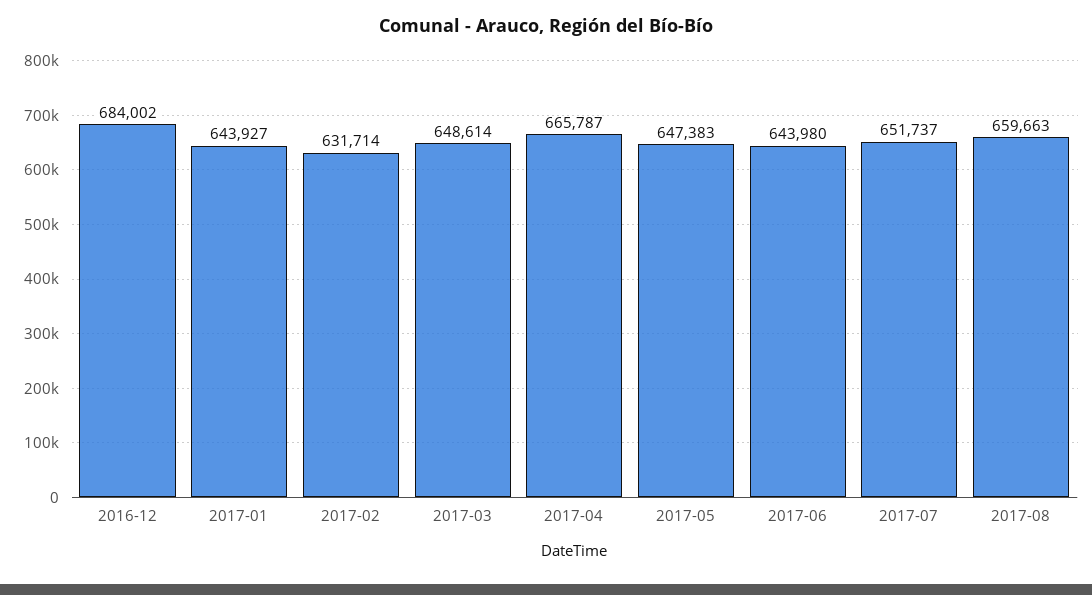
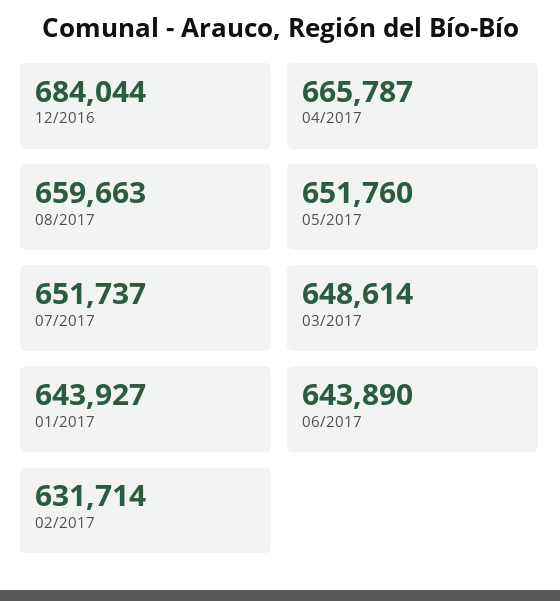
2016-12: 684002 -> 684044
2017-05: 647383 -> 651760
2017-06: 643980 -> 643890

